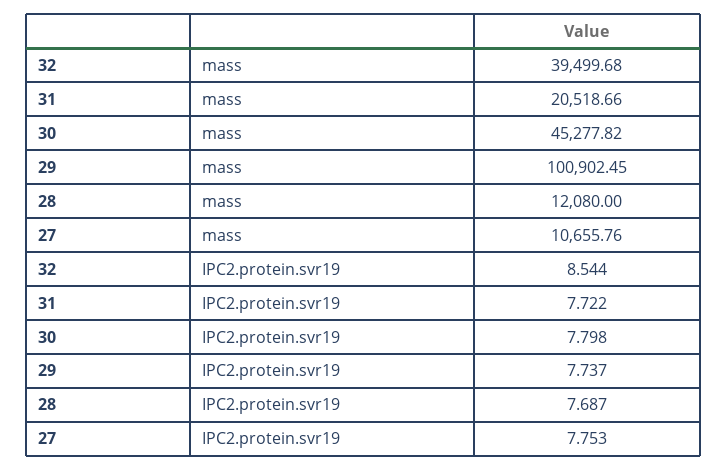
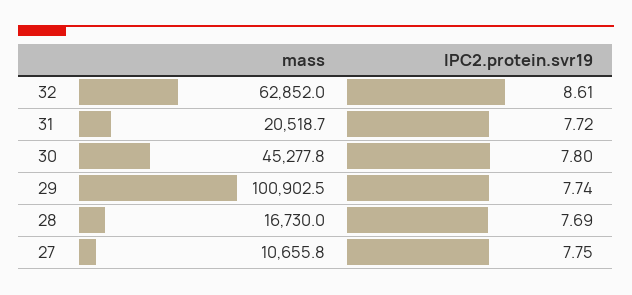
32, mass: 39499.68 -> 62852
28, mass: 12080 -> 16730
32, IPC2.protein.svr19: 8.544 -> 8.61

